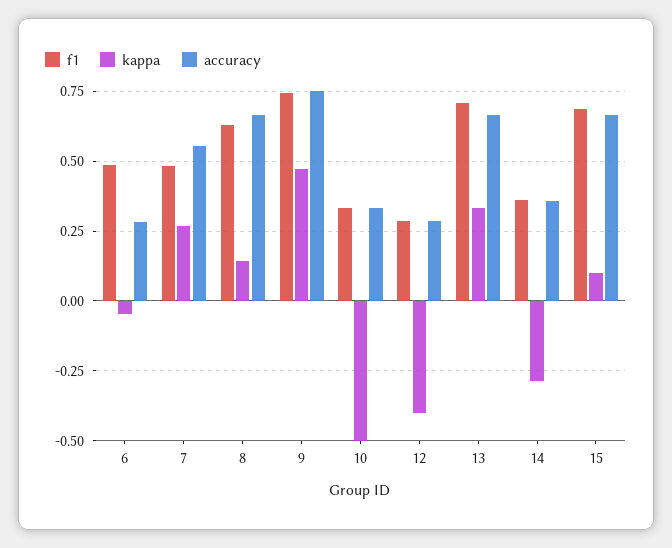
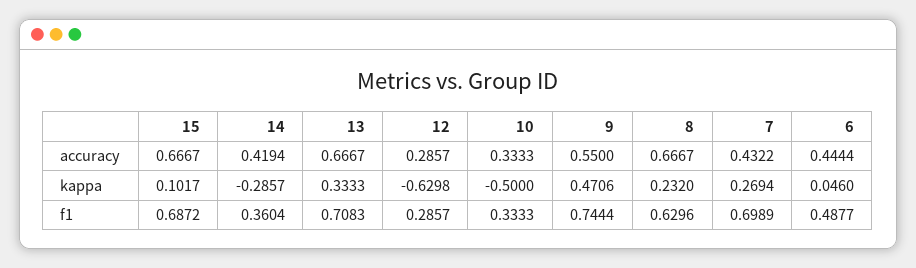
kappa, 6: -0.05 -> 0.046
accuracy, 6: 0.275 -> 0.4444
f1, 7: 0.475 -> 0.6989
accuracy, 7: 0.55 -> 0.4322
kappa, 8: 0.15 -> 0.232
accuracy, 9: 0.75 -> 0.55
kappa, 12: -0.4 -> -0.6298
accuracy, 14: 0.35 -> 0.4194

